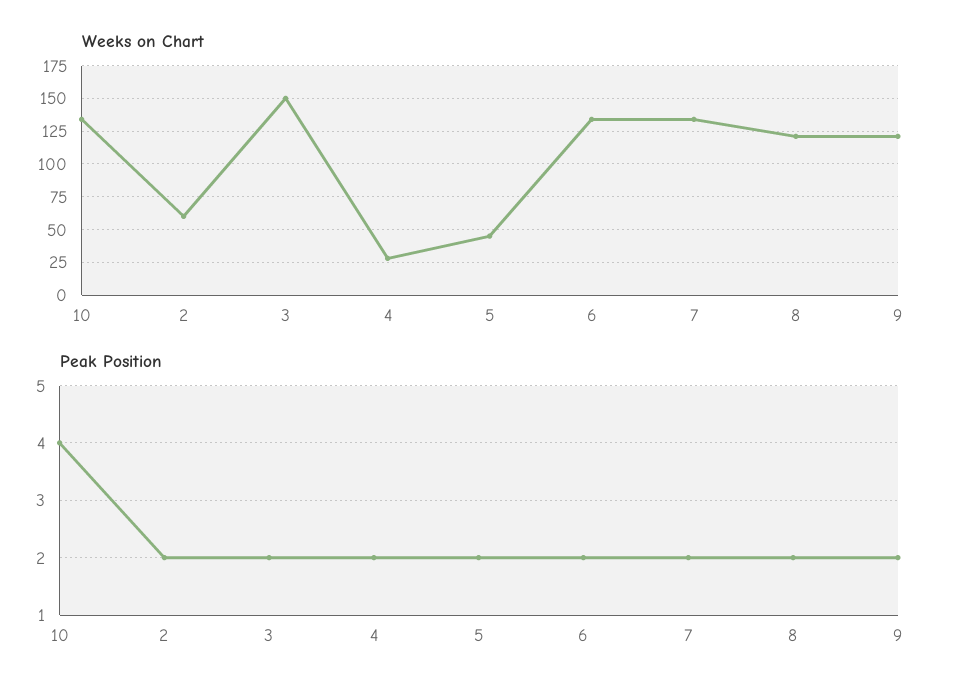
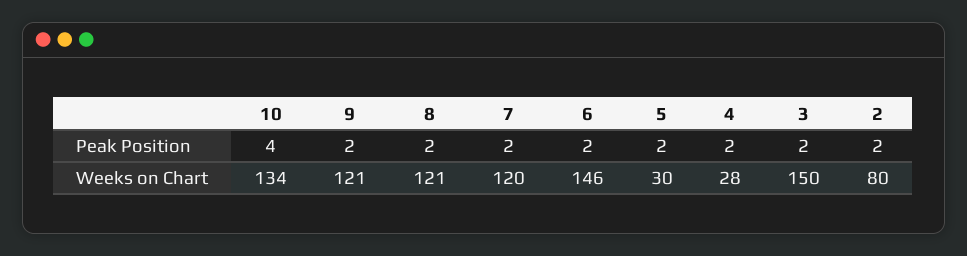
Weeks on Chart, 2: 60 -> 80
Weeks on Chart, 5: 45 -> 30
Weeks on Chart, 6: 135 -> 146
Weeks on Chart, 7: 135 -> 120

